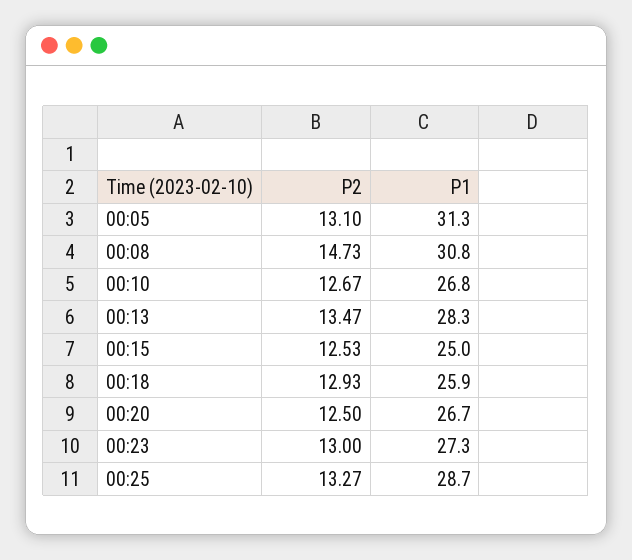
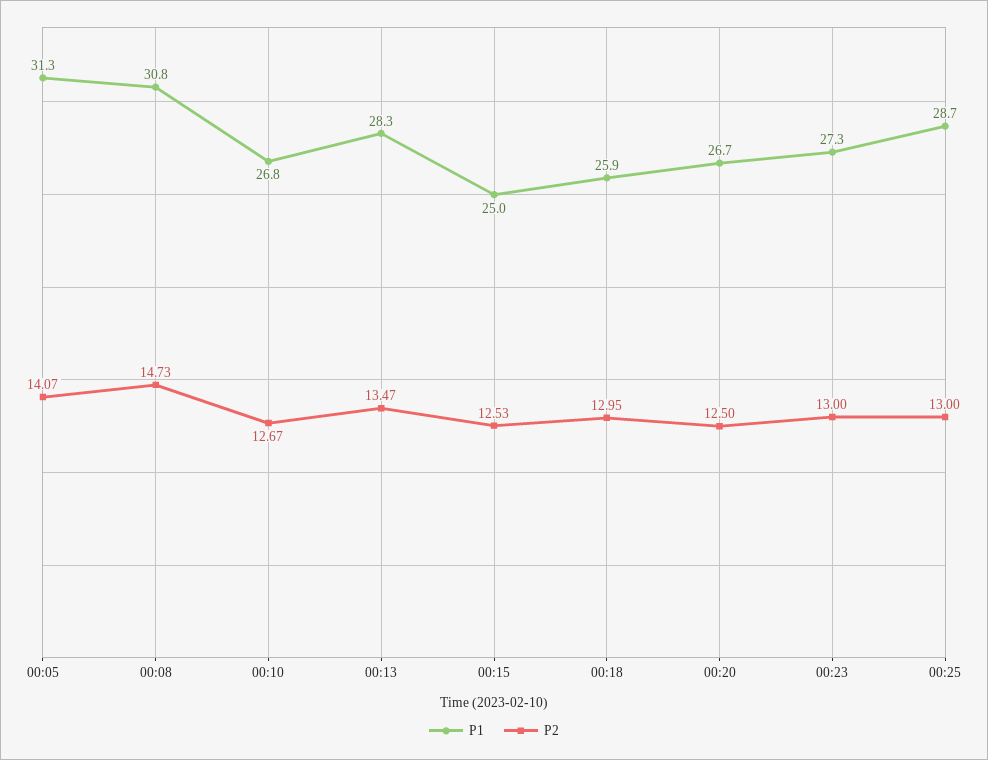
P2, 00:05: 13.1 -> 14.07
P2, 00:18: 12.93 -> 12.95
P2, 00:25: 13.27 -> 13

